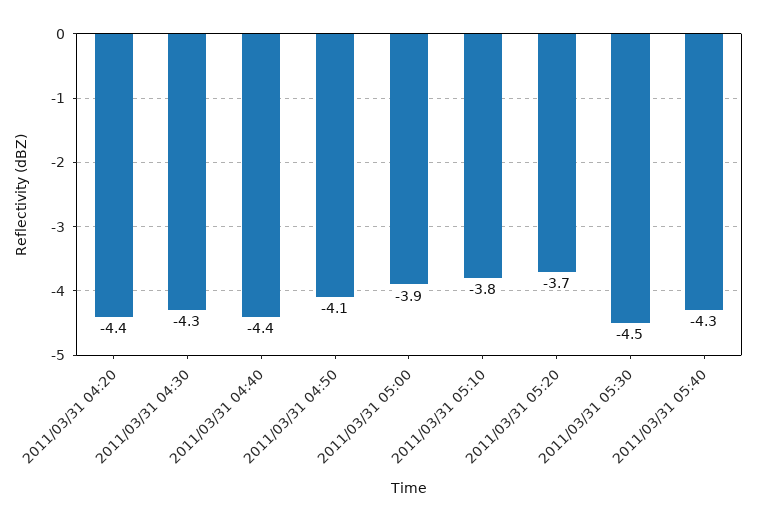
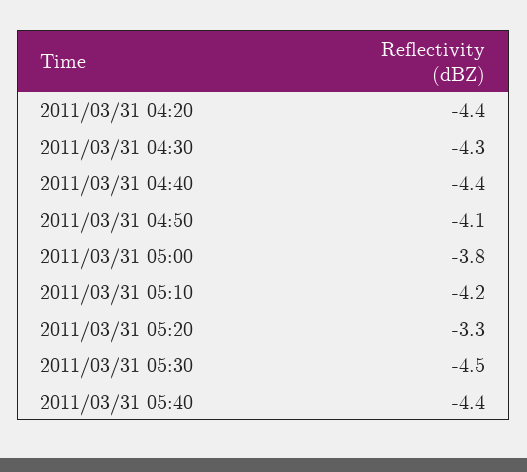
2011/03/31 05:00: -3.9 -> -3.8
2011/03/31 05:10: -3.8 -> -4.2
2011/03/31 05:20: -3.7 -> -3.3
2011/03/31 05:40: -4.3 -> -4.4

